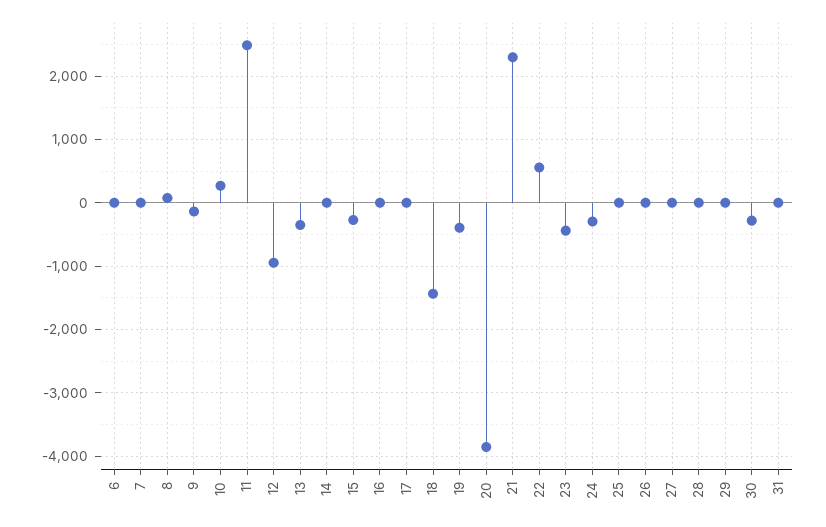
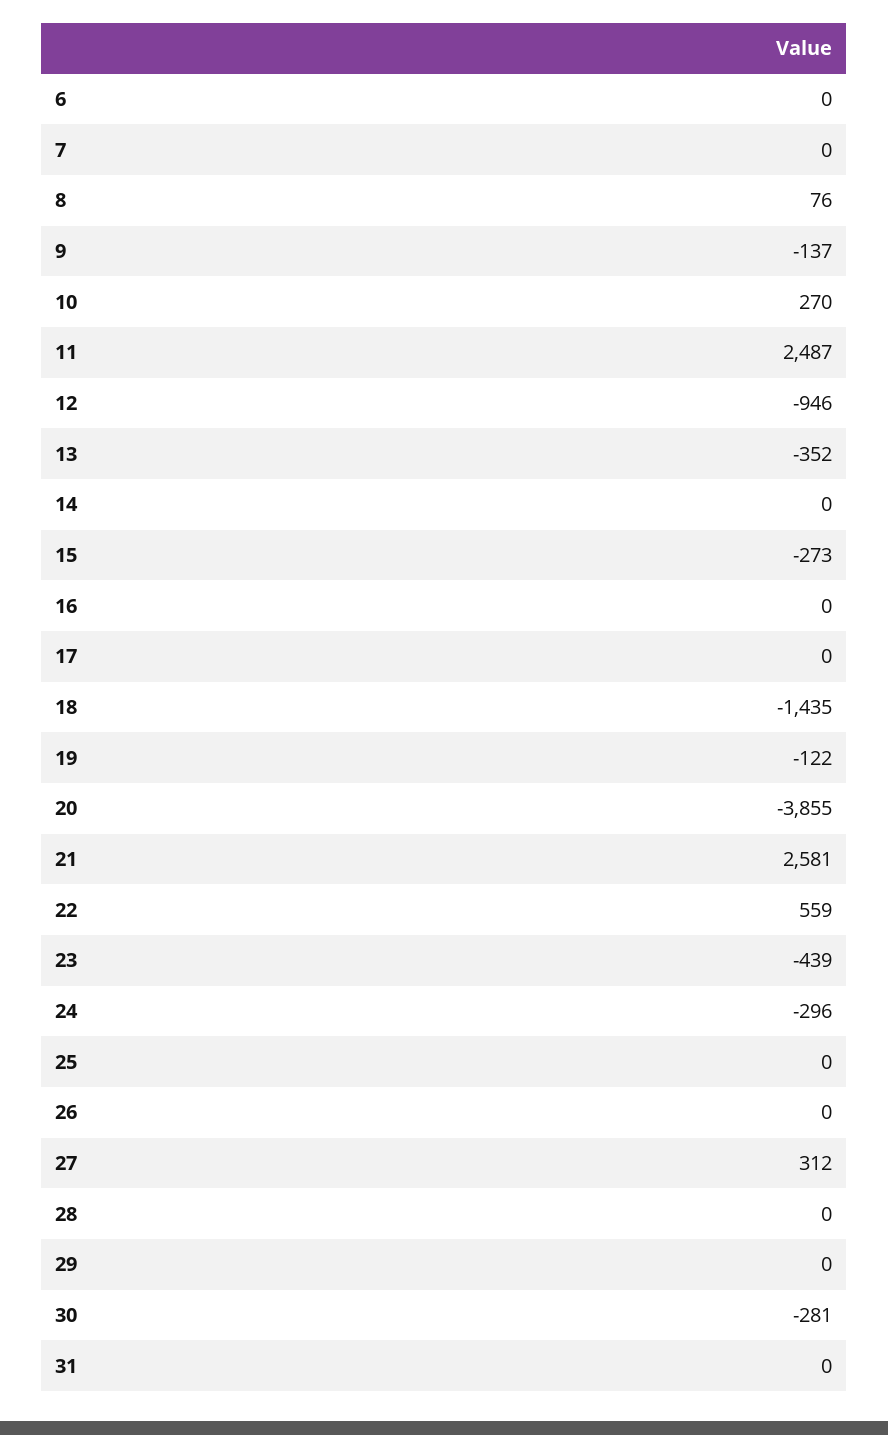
19: -400 -> -122
21: 2300 -> 2581
27: 0 -> 312

